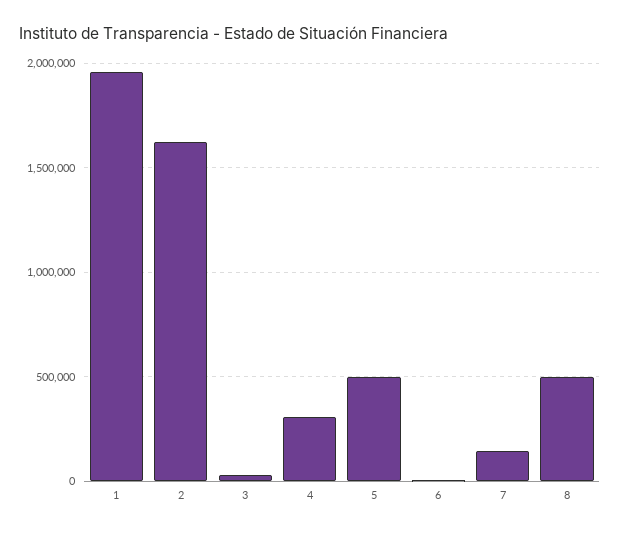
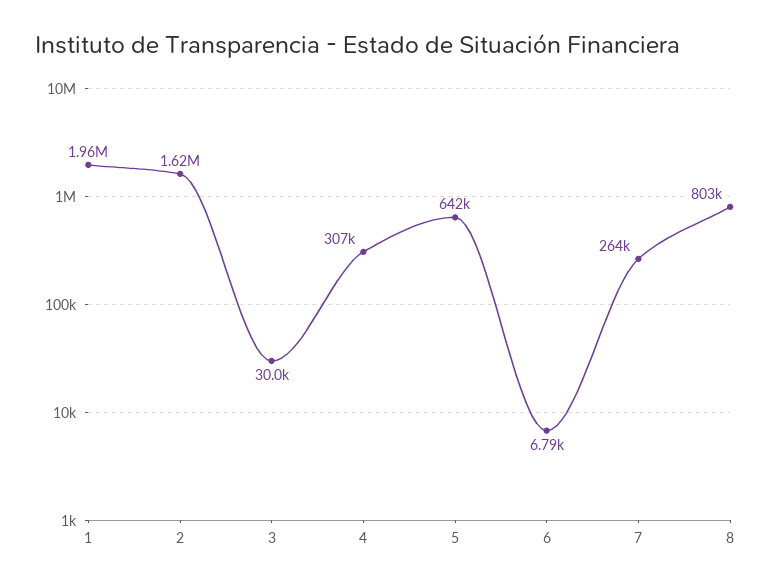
5: 500000 -> 642000
7: 150000 -> 264000
8: 500000 -> 803000

